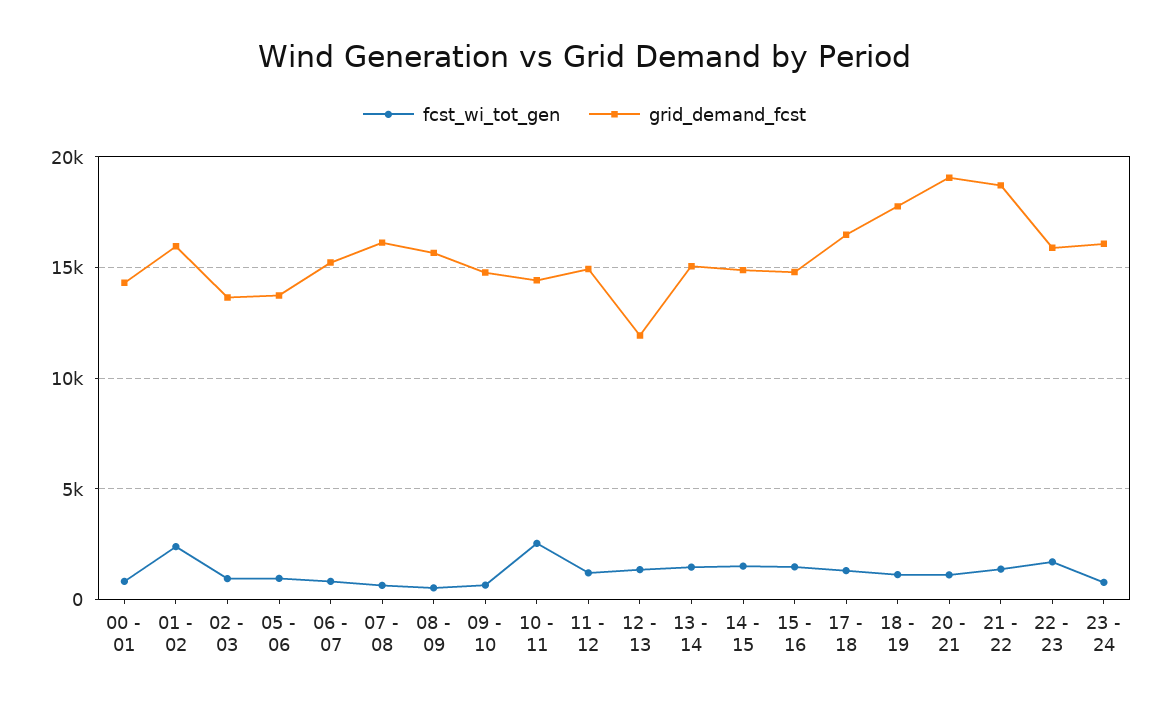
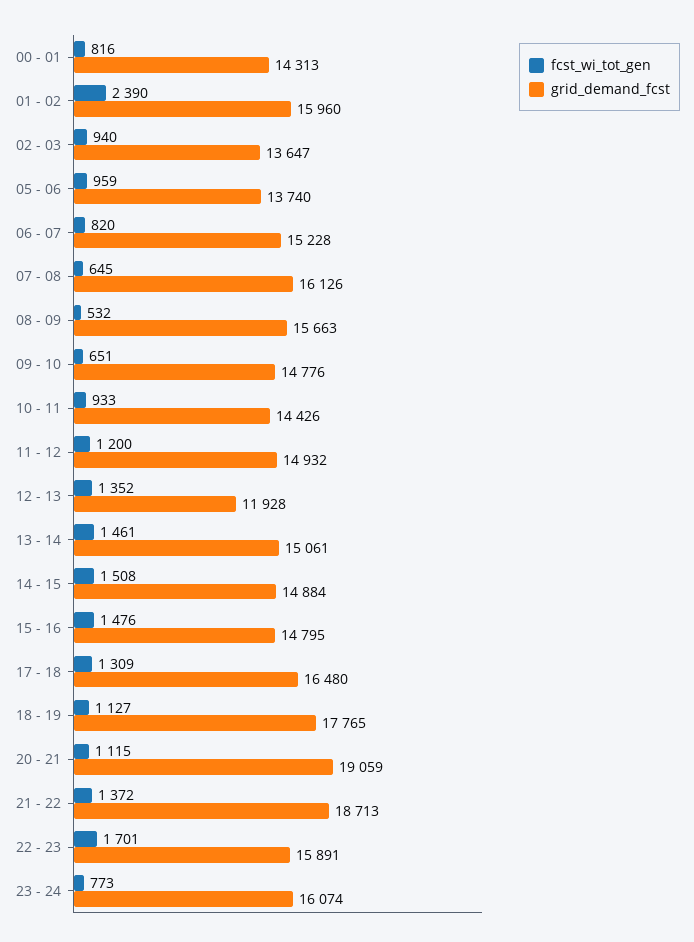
fcst_wi_tot_gen, 10 - 11: 2500 -> 933

